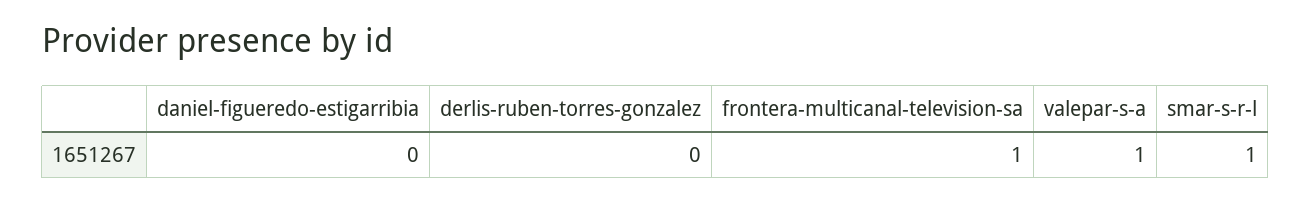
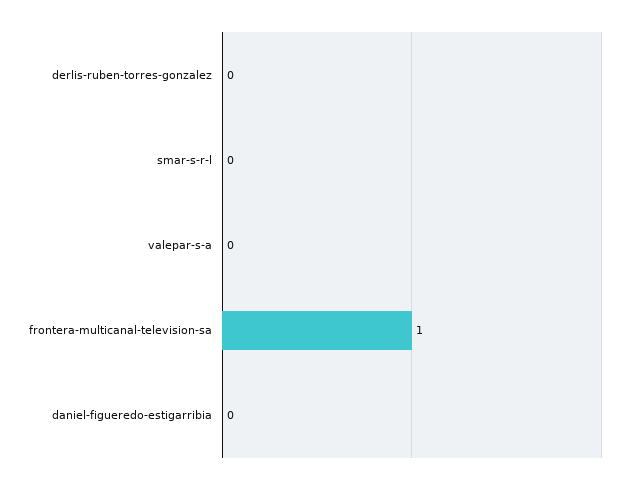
valepar-s-a: 1 -> 0
smar-s-r-l: 1 -> 0

